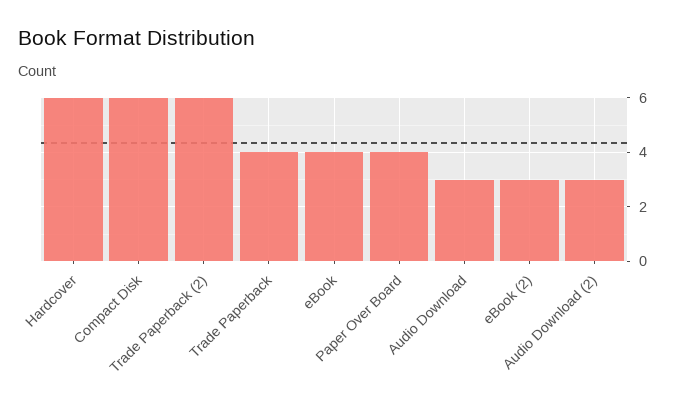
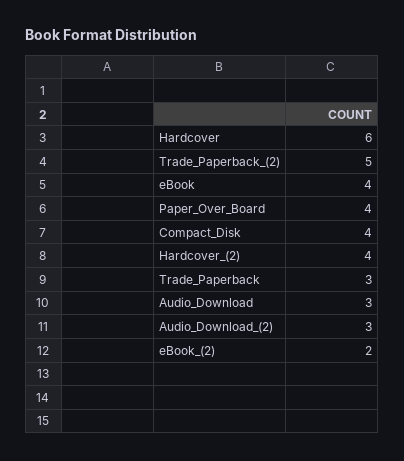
Compact Disk: 6 -> 4
Trade Paperback (2): 6 -> 5
Trade Paperback: 4 -> 3
eBook (2): 3 -> 2
Hardcover_(2): none -> 4

